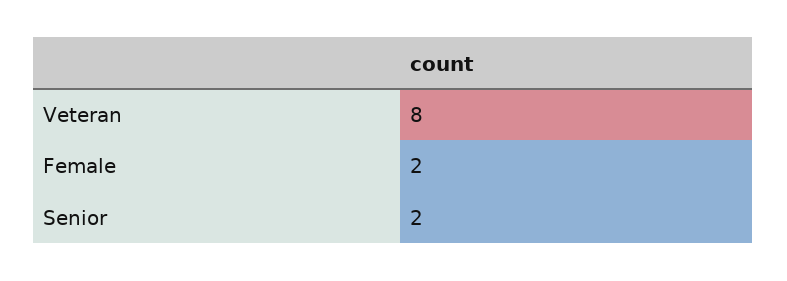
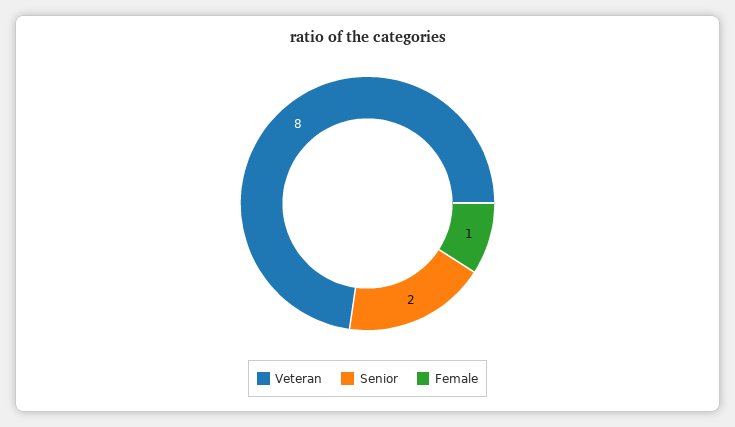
Female: 2 -> 1

